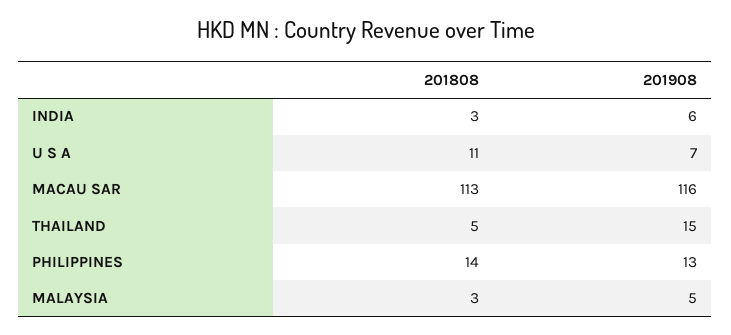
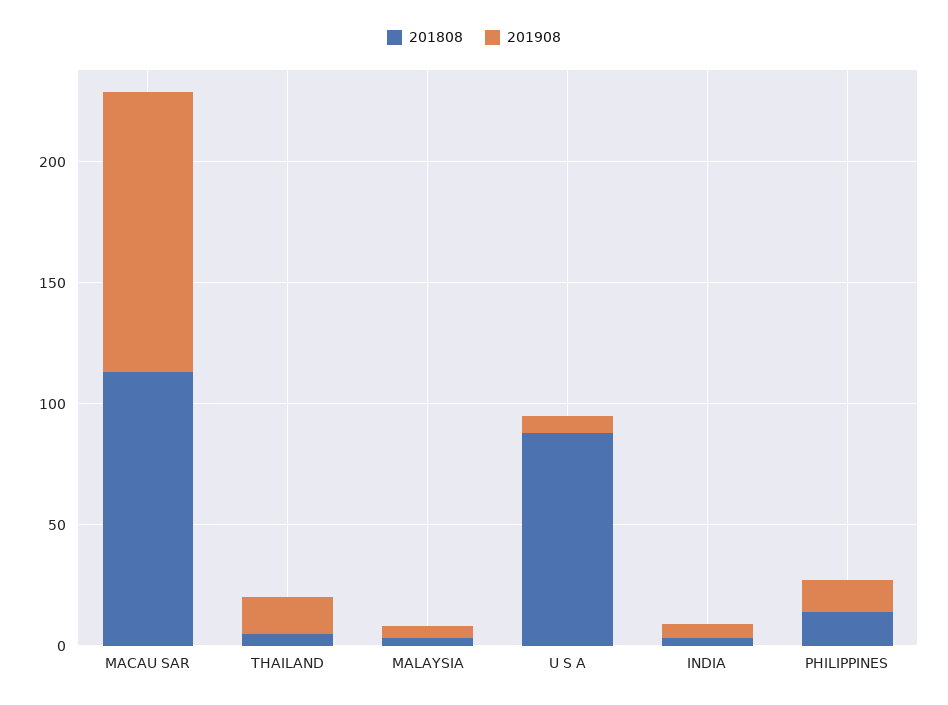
201808, U S A: 11 -> 90

